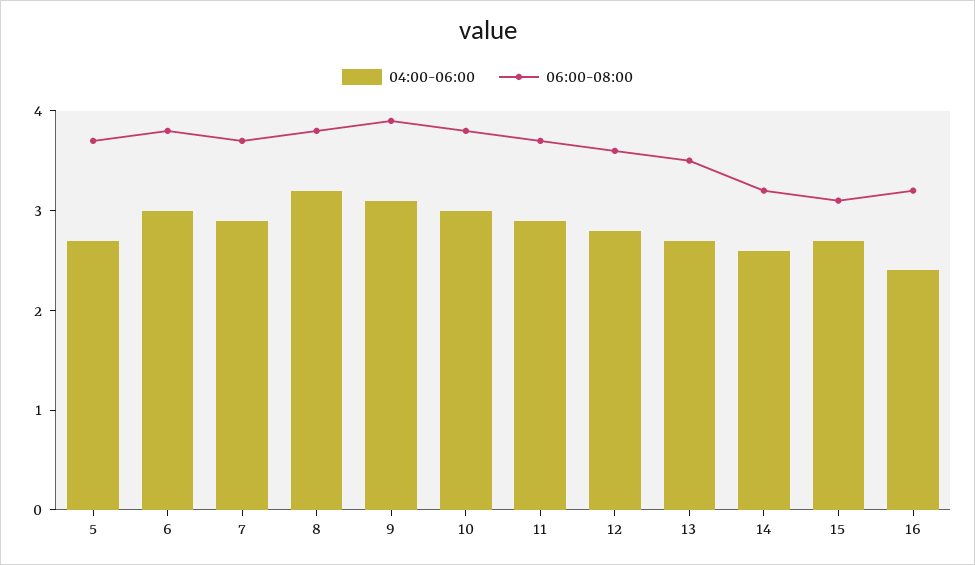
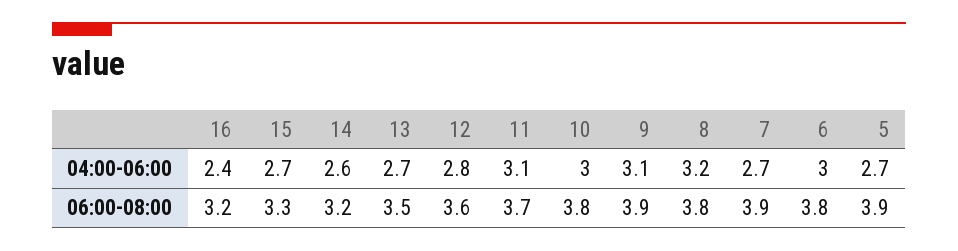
06:00-08:00, 5: 3.7 -> 3.9
04:00-06:00, 7: 2.9 -> 2.7
06:00-08:00, 7: 3.7 -> 3.9
04:00-06:00, 11: 2.9 -> 3.1
06:00-08:00, 15: 3.1 -> 3.3

